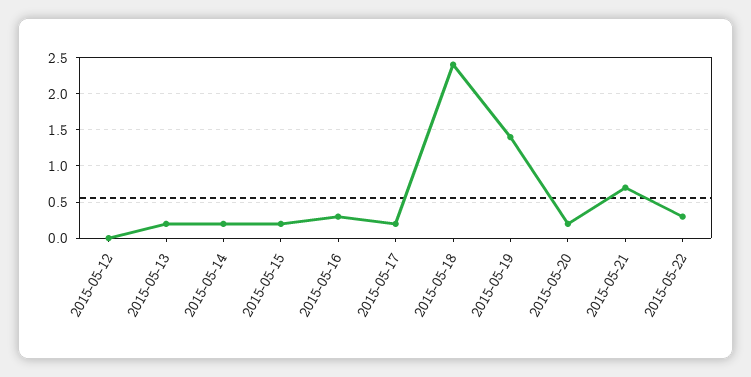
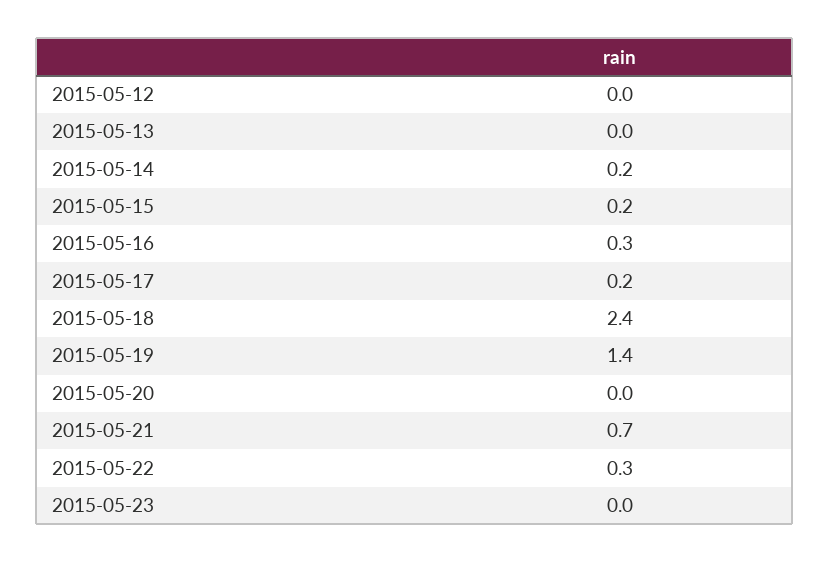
2015-05-13: 0.2 -> 0
2015-05-20: 0.2 -> 0
2015-05-23: none -> 0

